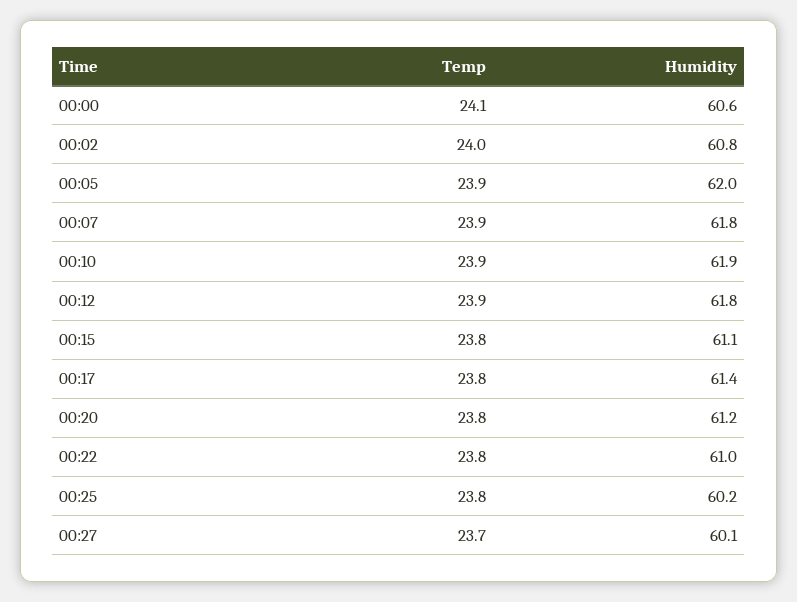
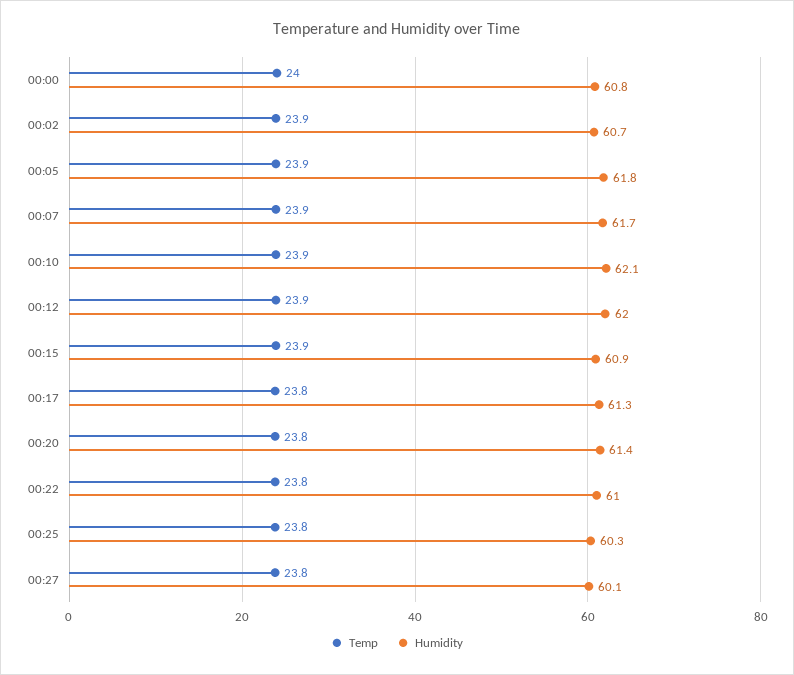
Temp, 00:00: 24.1 -> 24
Humidity, 00:00: 60.6 -> 60.8
Temp, 00:02: 24 -> 23.9
Humidity, 00:02: 60.8 -> 60.7
Humidity, 00:05: 62 -> 61.8
Humidity, 00:07: 61.8 -> 61.7
Humidity, 00:10: 61.9 -> 62.1
Humidity, 00:12: 61.8 -> 62
Temp, 00:15: 23.8 -> 23.9
Humidity, 00:15: 61.1 -> 60.9
Humidity, 00:17: 61.4 -> 61.3
Humidity, 00:20: 61.2 -> 61.4
Humidity, 00:25: 60.2 -> 60.3
Temp, 00:27: 23.7 -> 23.8

